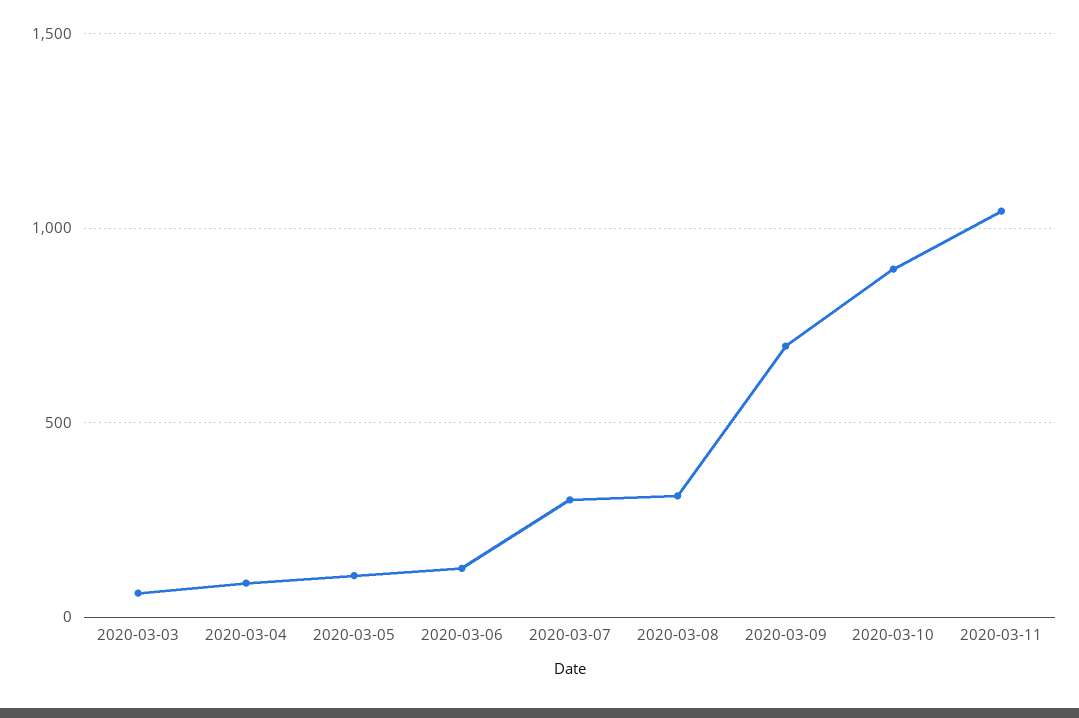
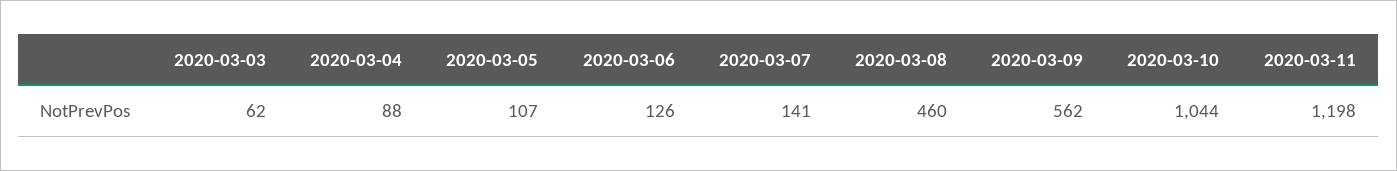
2020-03-07: 300 -> 141
2020-03-08: 300 -> 460
2020-03-09: 700 -> 562
2020-03-10: 900 -> 1044
2020-03-11: 1050 -> 1198

